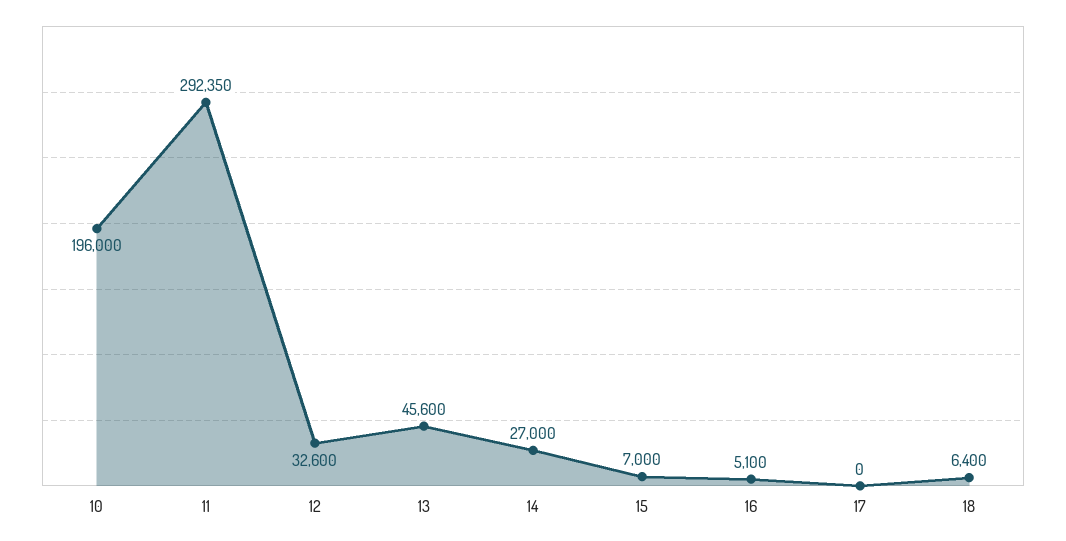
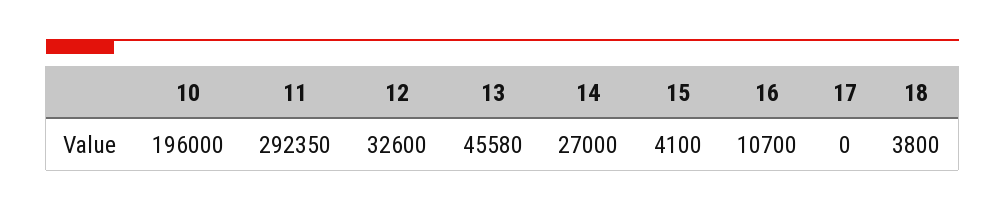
13: 45600 -> 45580
15: 7000 -> 4100
16: 5100 -> 10700
18: 6400 -> 3800

